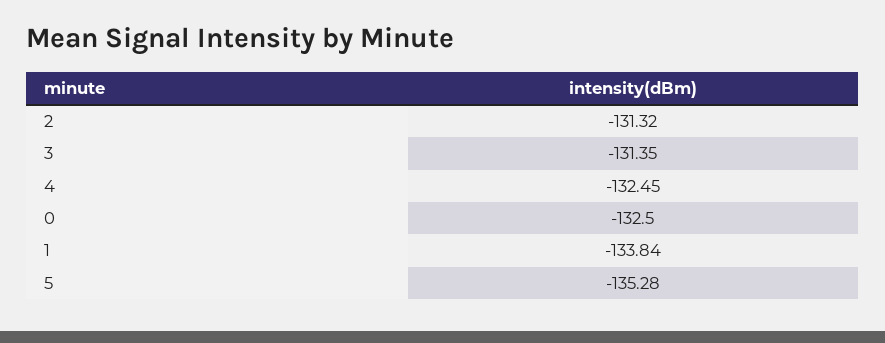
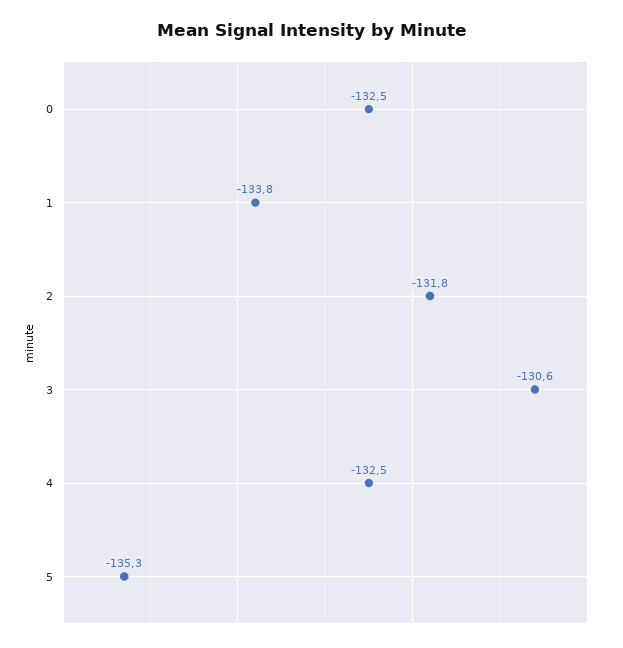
2: -131.32 -> -131.8
3: -131.35 -> -130.6

